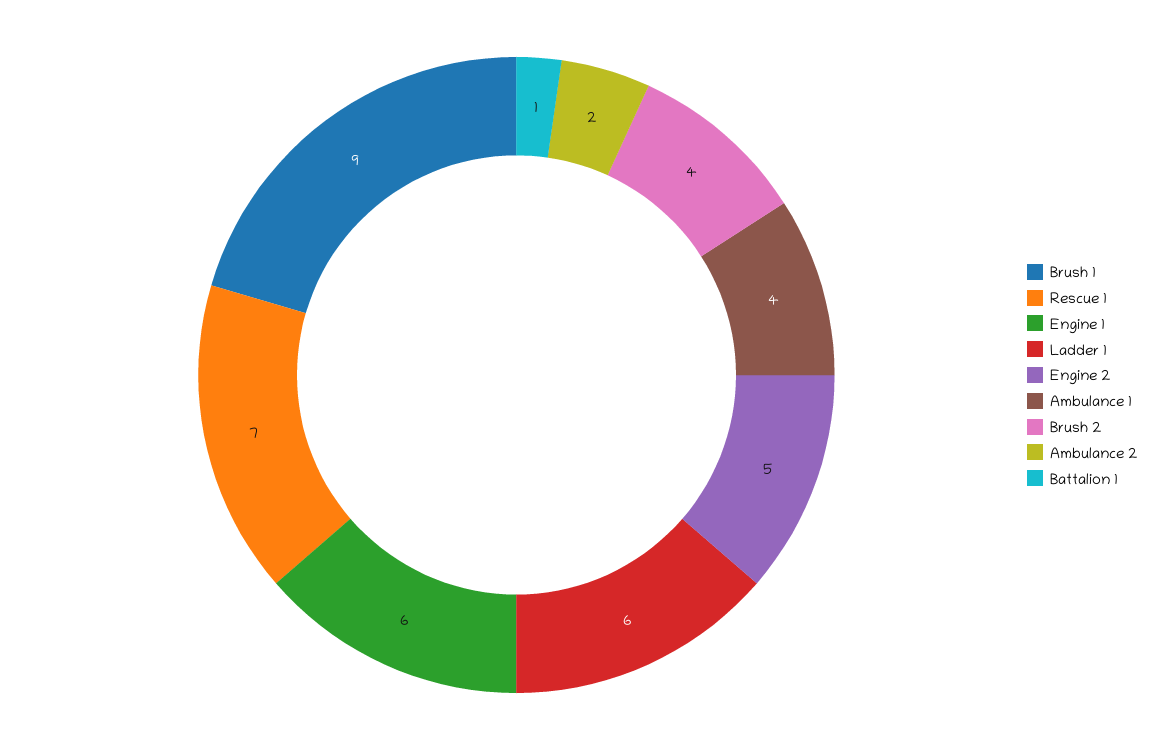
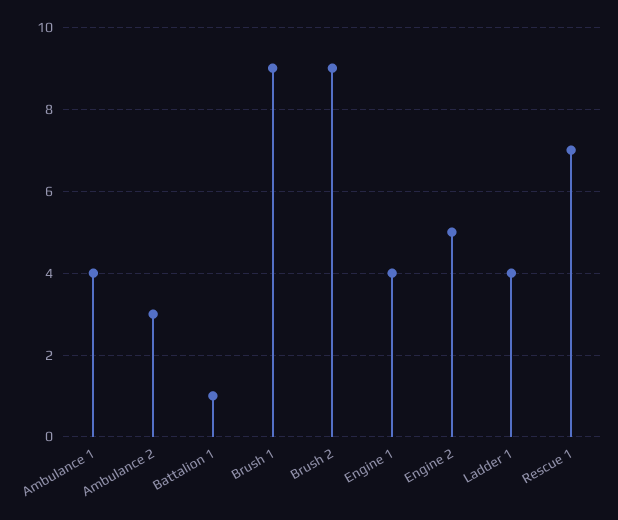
Engine 1: 6 -> 4
Ladder 1: 6 -> 4
Brush 2: 4 -> 9
Ambulance 2: 2 -> 3

